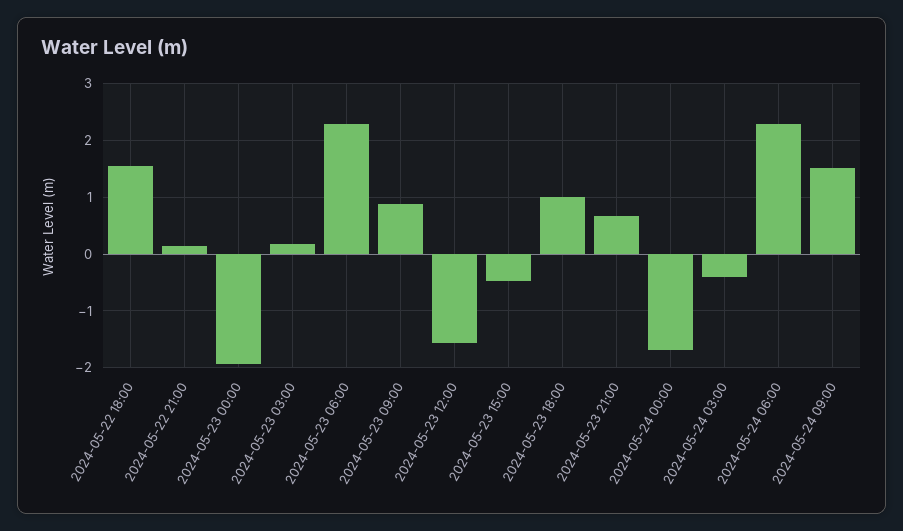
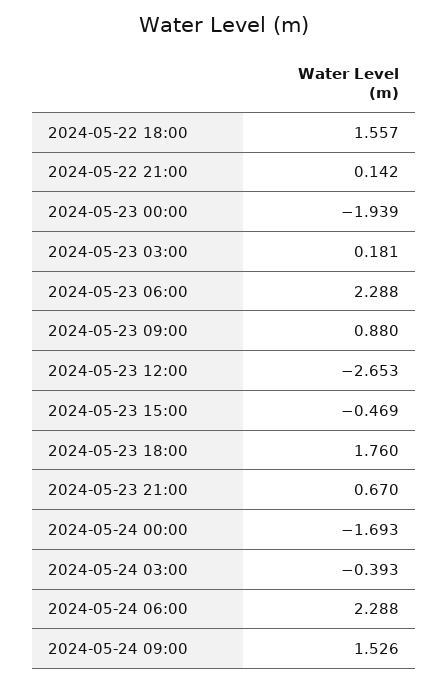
2024-05-23 12:00: -1.6 -> -2.653
2024-05-23 18:00: 1 -> 1.76

